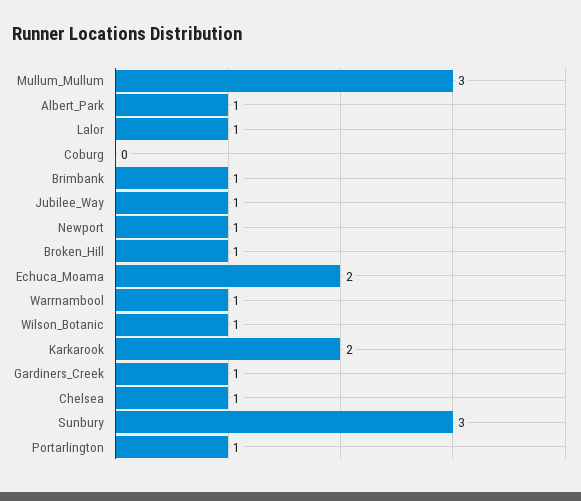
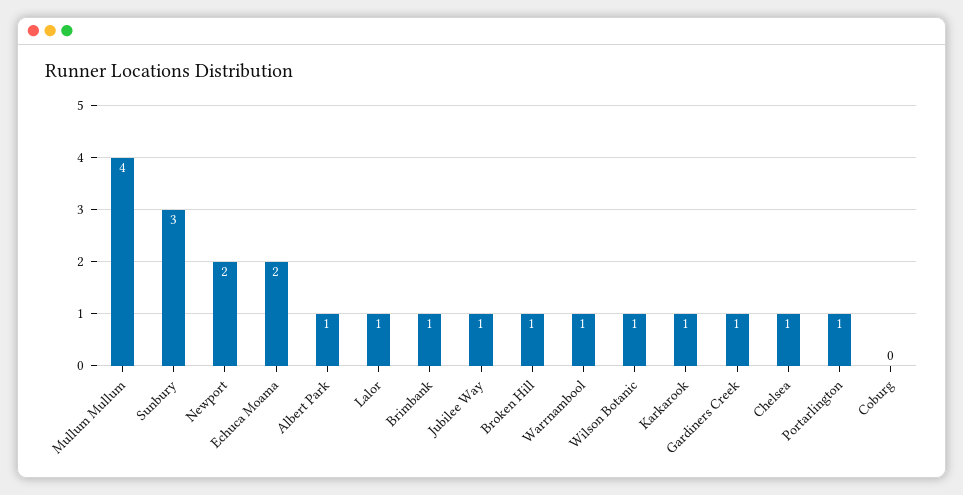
Mullum_Mullum: 3 -> 4
Newport: 1 -> 2
Karkarook: 2 -> 1

